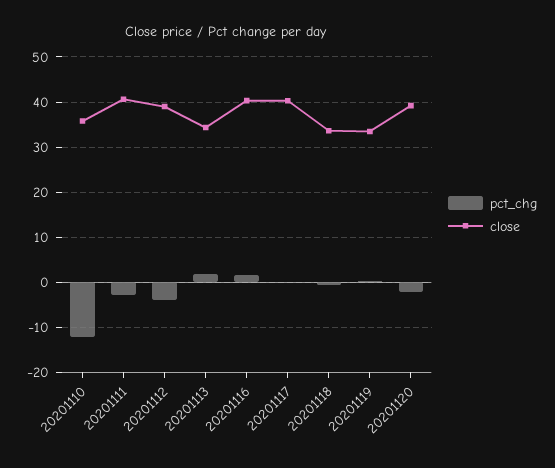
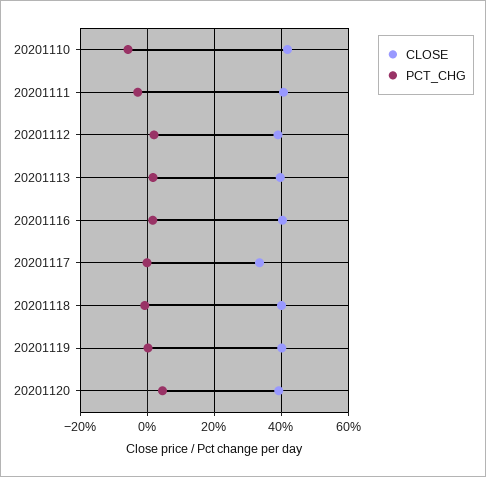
pct_chg, 20201110: -12 -> -6
close, 20201110: 36 -> 42
pct_chg, 20201112: -4 -> 2
close, 20201113: 34 -> 40
close, 20201117: 40 -> 34
close, 20201118: 34 -> 40
close, 20201119: 34 -> 40
pct_chg, 20201120: -2 -> 4

